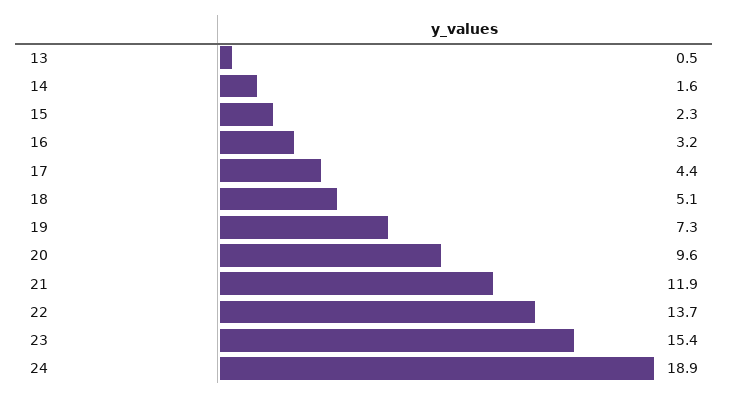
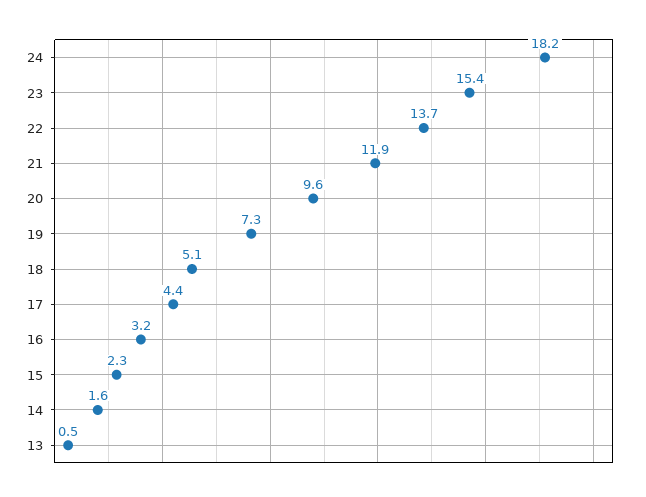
24: 18.9 -> 18.2

